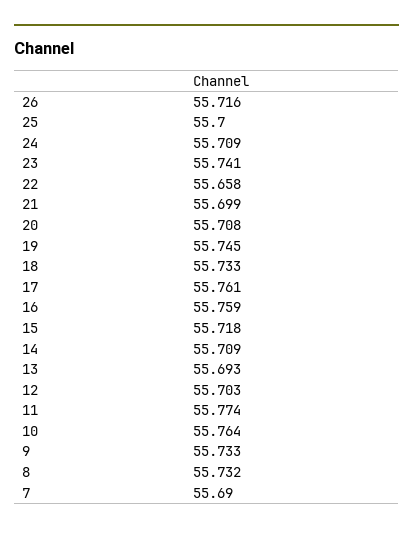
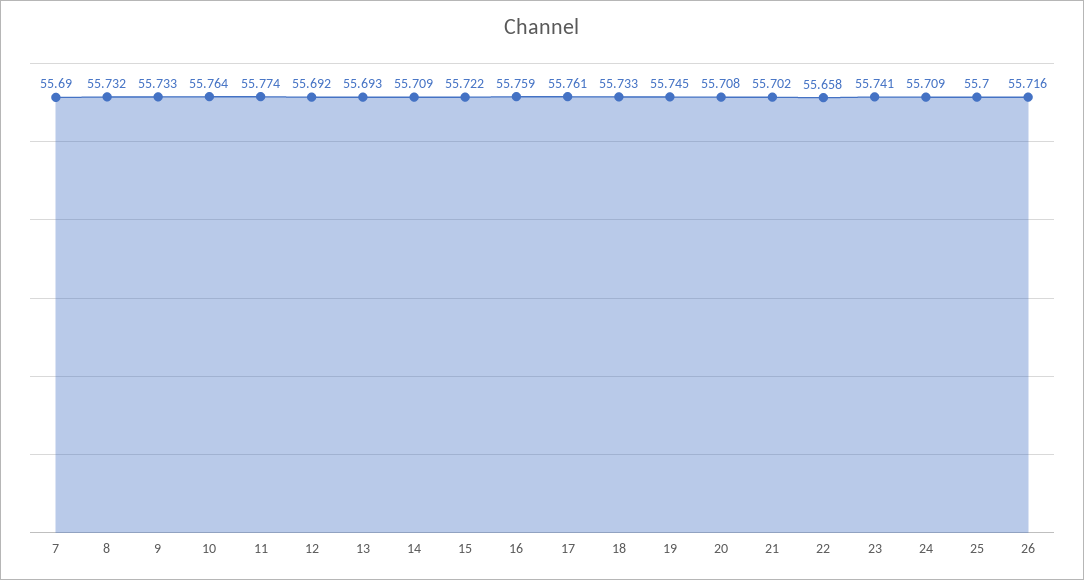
21: 55.699 -> 55.702
15: 55.718 -> 55.722
12: 55.703 -> 55.692

